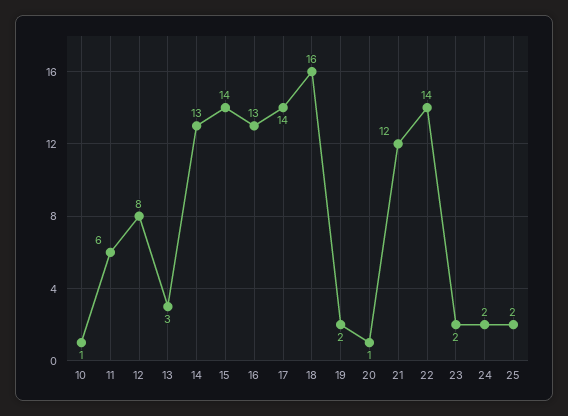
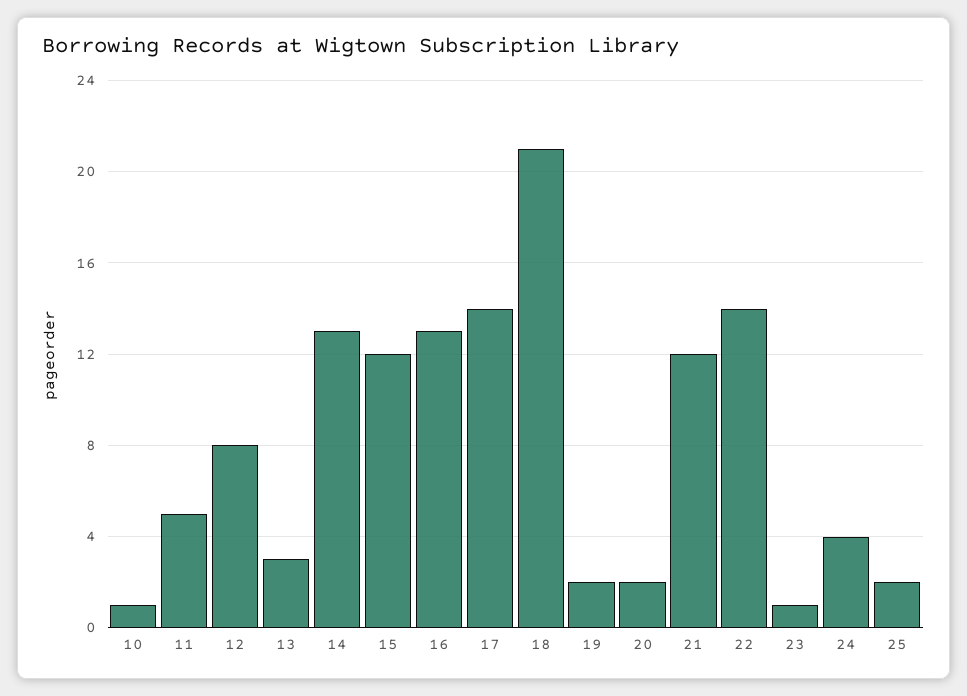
11: 6 -> 5
15: 14 -> 12
18: 16 -> 21
20: 1 -> 2
23: 2 -> 1
24: 2 -> 4

